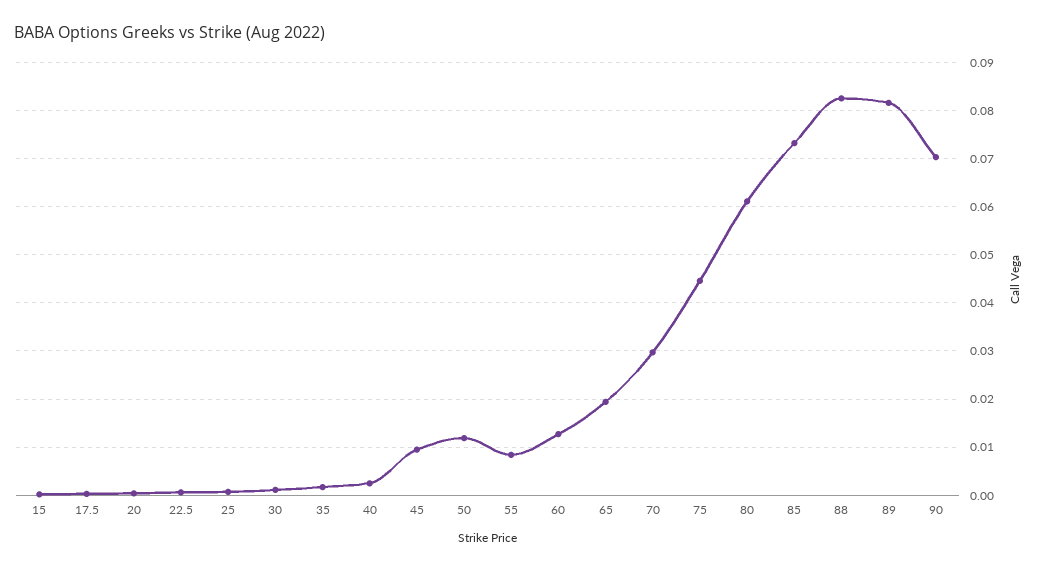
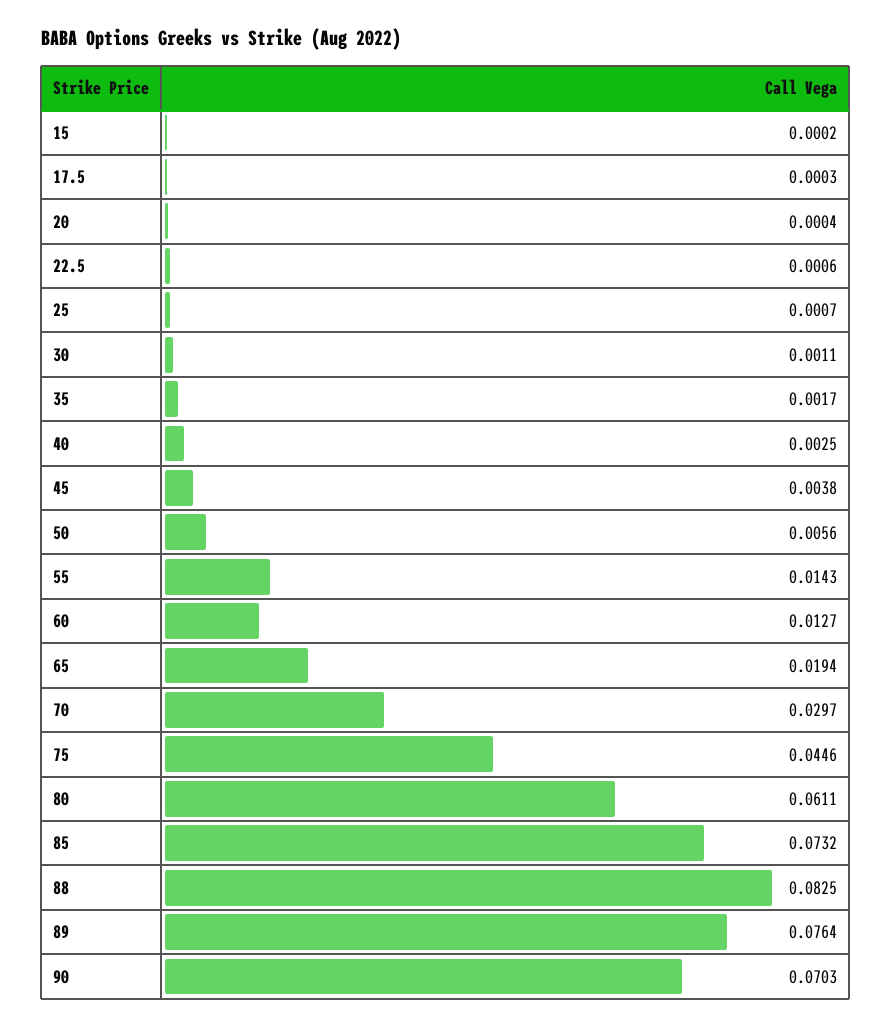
45: 0.01 -> 0.0038
50: 0.012 -> 0.0056
55: 0.008 -> 0.0143
89: 0.082 -> 0.0764

